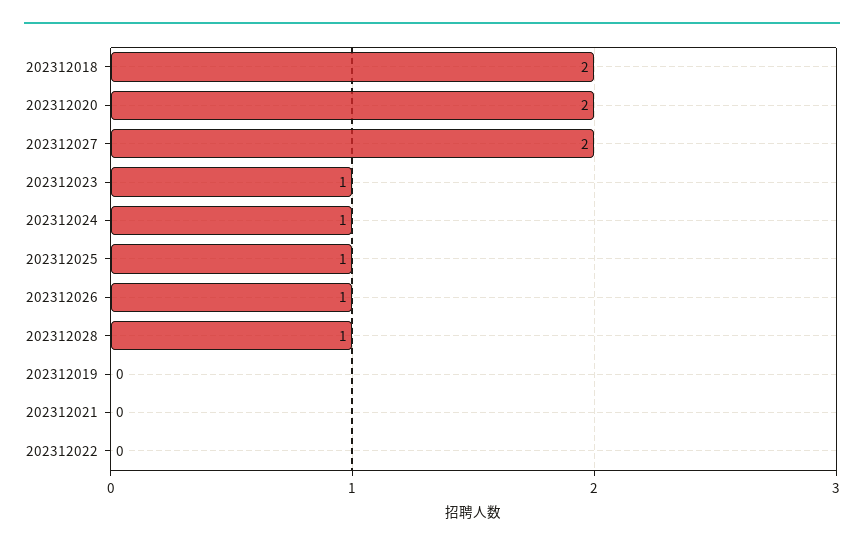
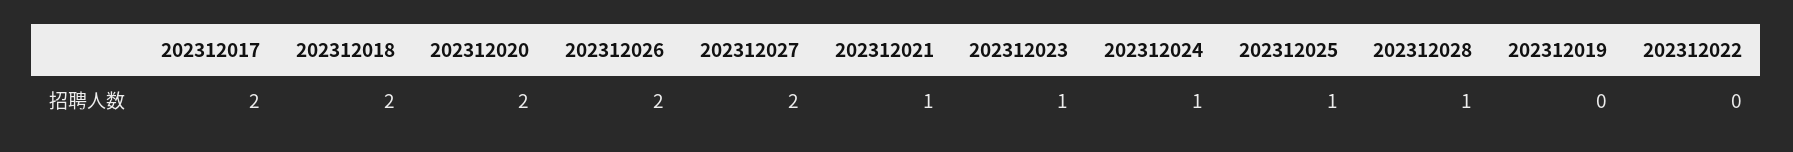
202312026: 1 -> 2
202312021: 0 -> 1
202312017: none -> 2

